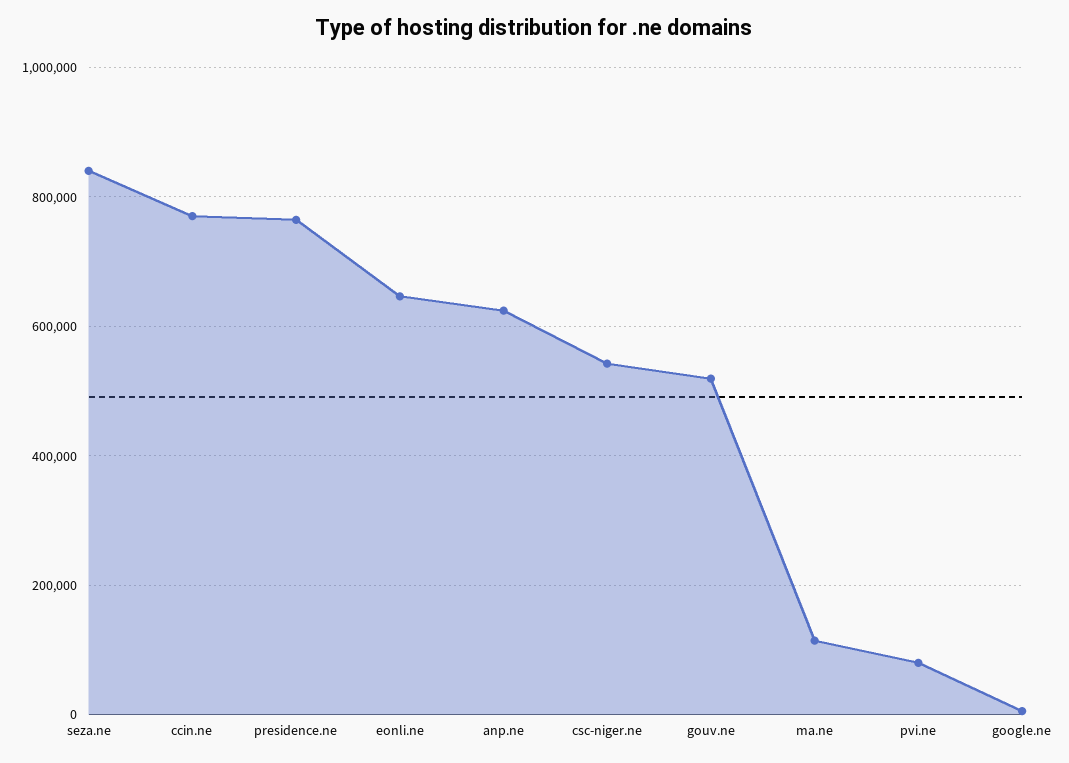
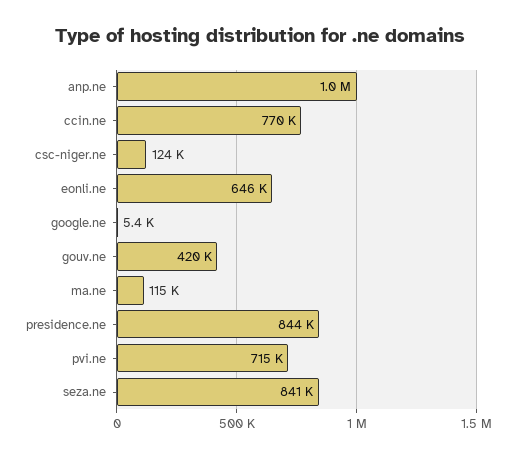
presidence.ne: 760000 -> 844000
anp.ne: 620000 -> 1000000
csc-niger.ne: 540000 -> 124000
gouv.ne: 520000 -> 420000
pvi.ne: 80000 -> 715000

